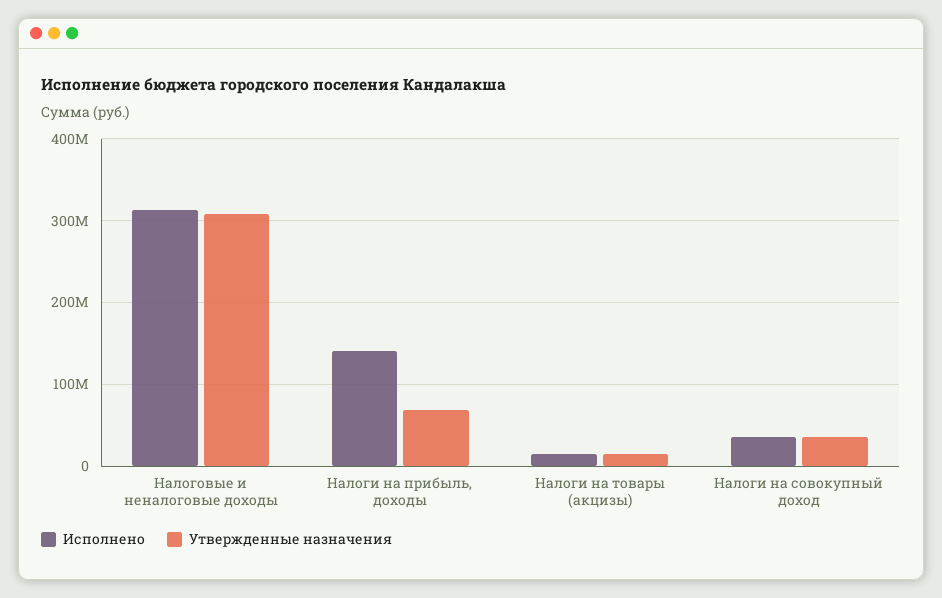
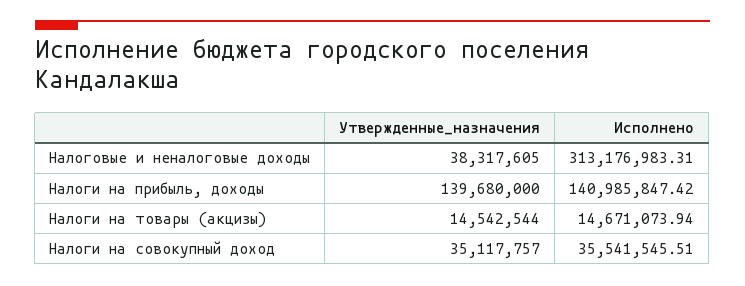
Утвержденные назначения, Налоговые и неналоговые доходы: 310000000 -> 38317605
Утвержденные назначения, Налоги на прибыль, доходы: 70000000 -> 139680000

